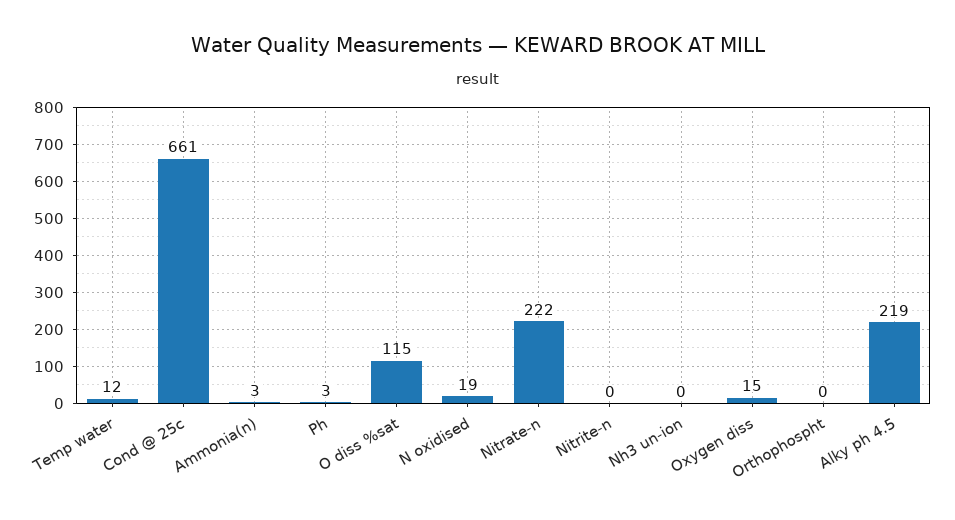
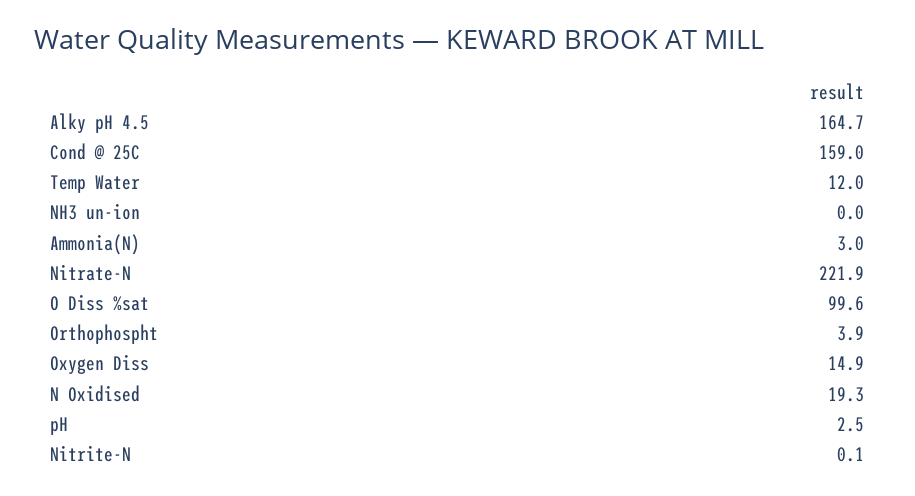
Cond @ 25c: 661 -> 159
O diss %sat: 115 -> 99.6
Orthophospht: 0 -> 3.9
Alky ph 4.5: 219 -> 164.7

